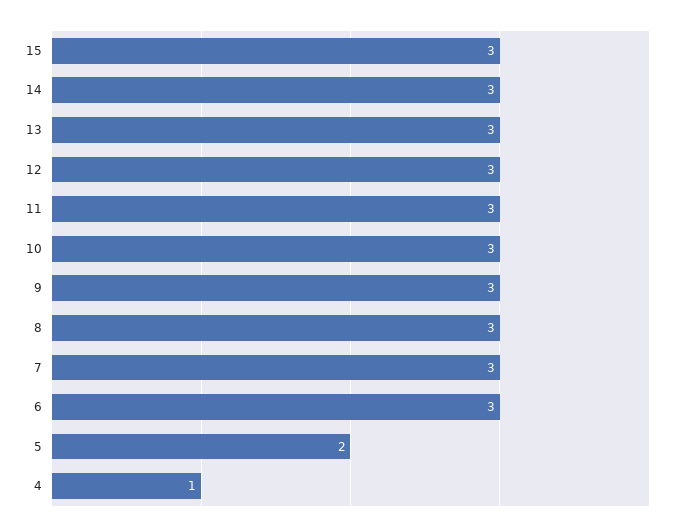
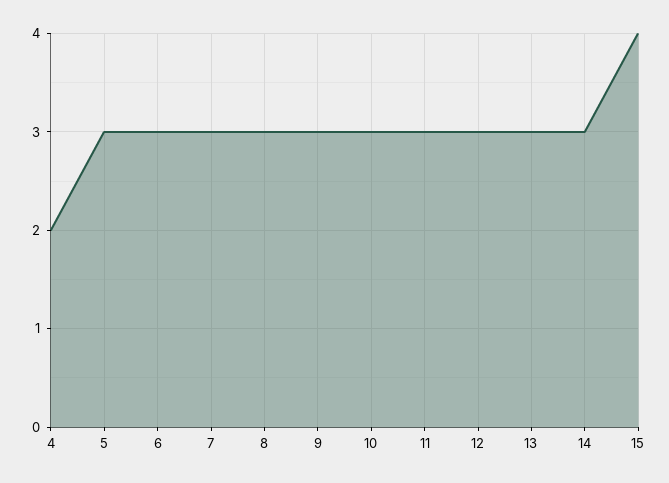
15: 3 -> 4
5: 2 -> 3
4: 1 -> 2

